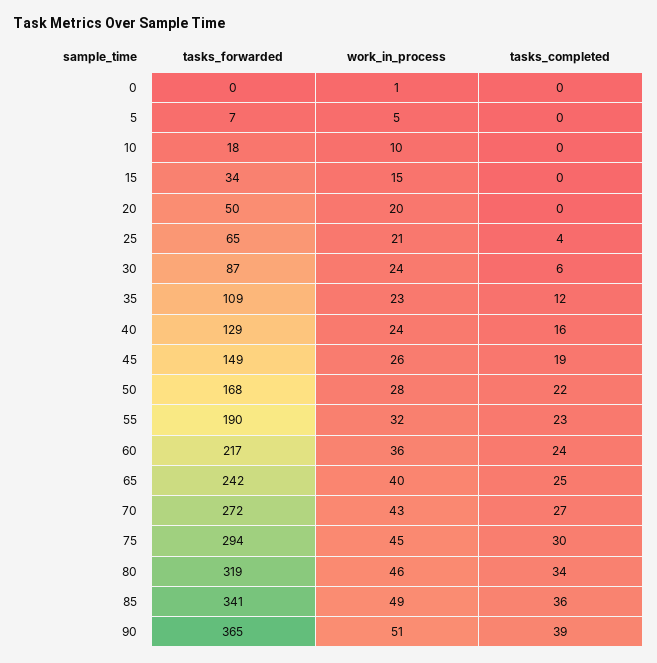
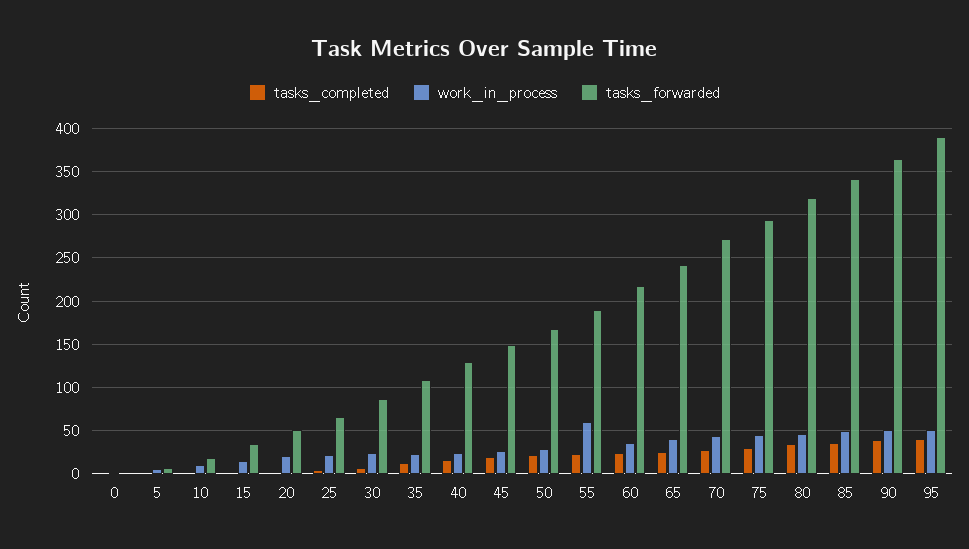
work_in_process, 55: 32 -> 60
tasks_completed, 95: none -> 40
work_in_process, 95: none -> 50
tasks_forwarded, 95: none -> 390

